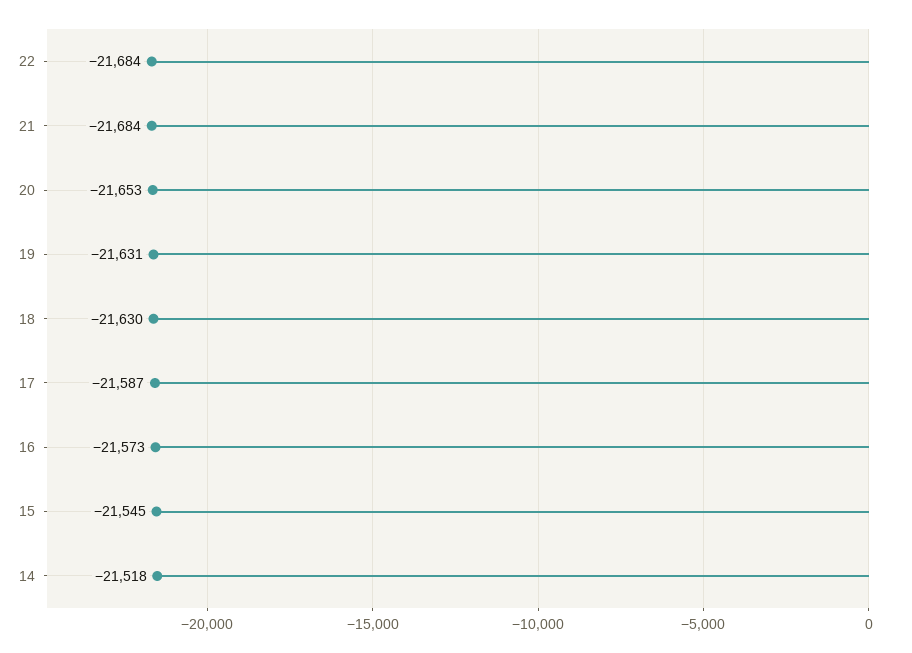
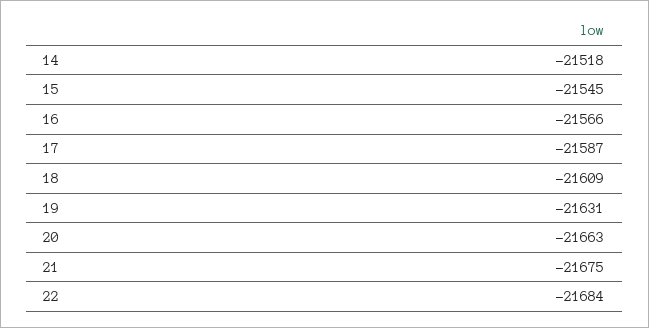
21: -21684 -> -21675
20: -21653 -> -21663
18: -21630 -> -21609
16: -21573 -> -21566

